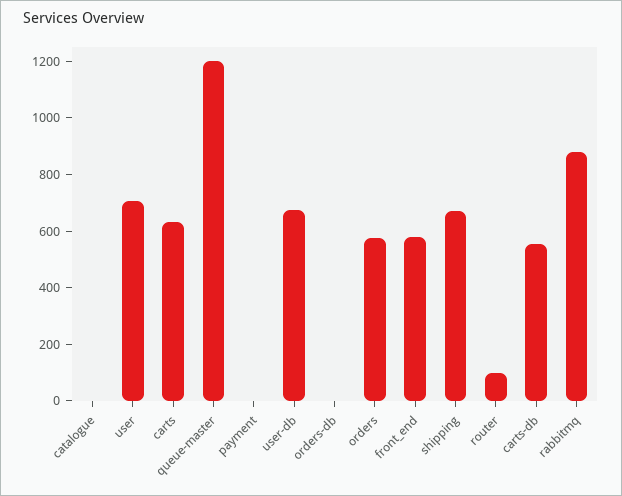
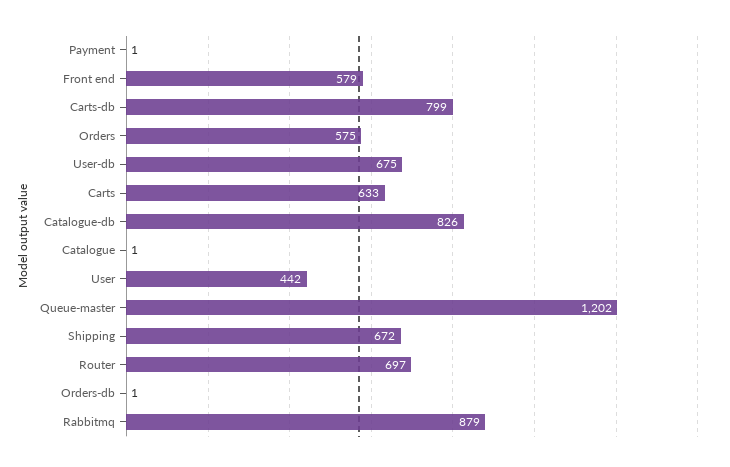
user: 700 -> 442
router: 100 -> 697
carts-db: 550 -> 799
Catalogue-db: none -> 826

